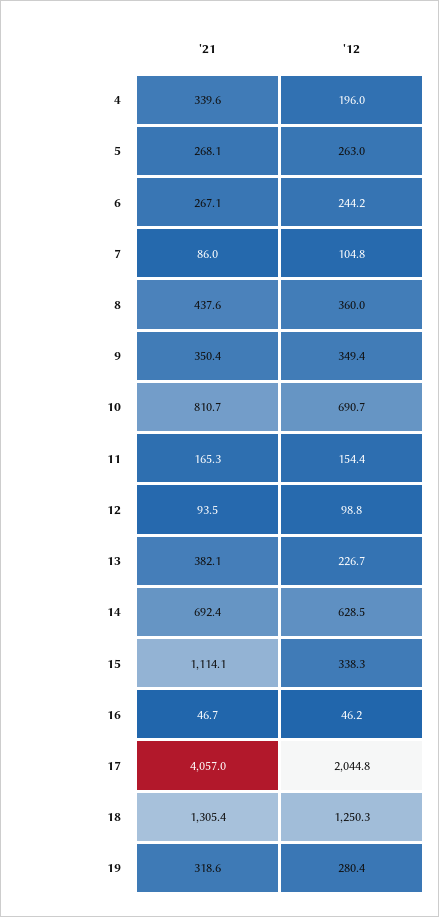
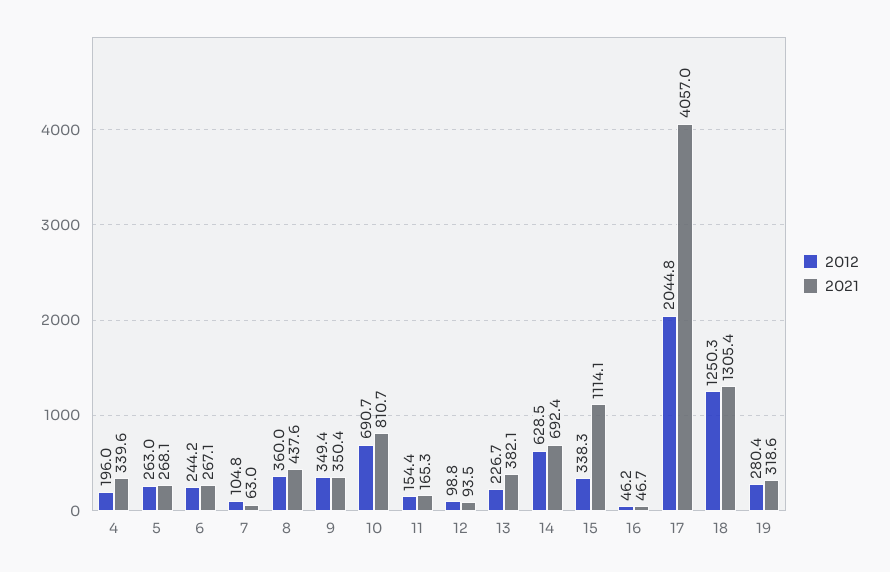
'21, 7: 86 -> 63

